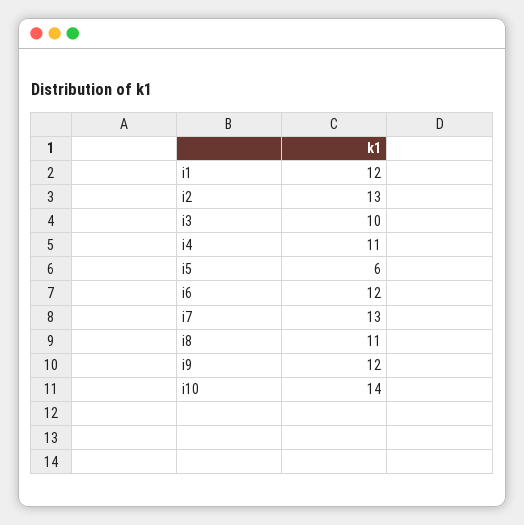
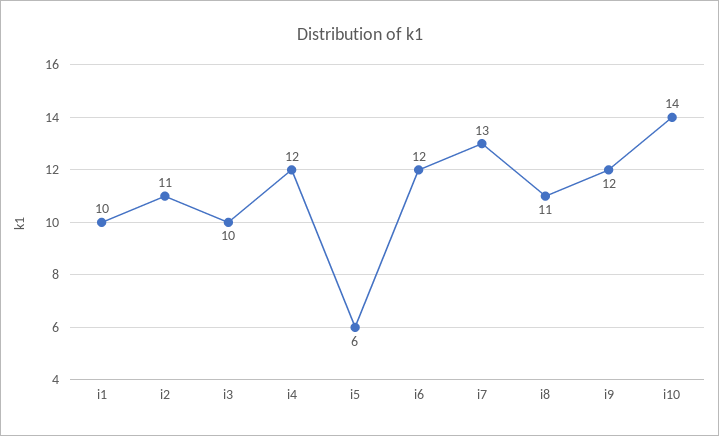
i1: 12 -> 10
i2: 13 -> 11
i4: 11 -> 12

